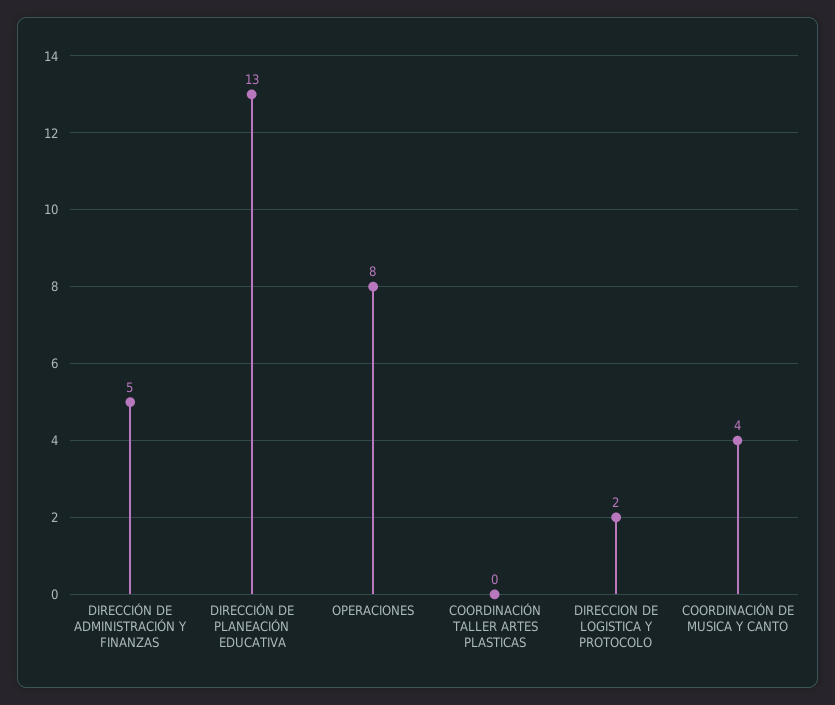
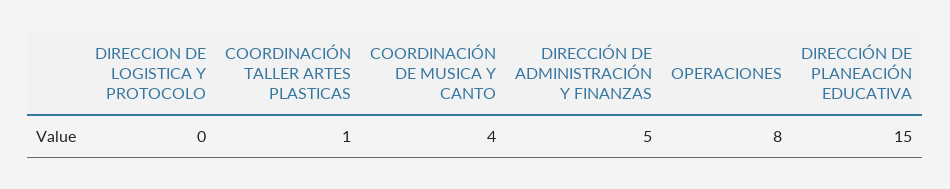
DIRECCIÓN DE PLANEACIÓN EDUCATIVA: 13 -> 15
COORDINACIÓN TALLER ARTES PLASTICAS: 0 -> 1
DIRECCION DE LOGISTICA Y PROTOCOLO: 2 -> 0

